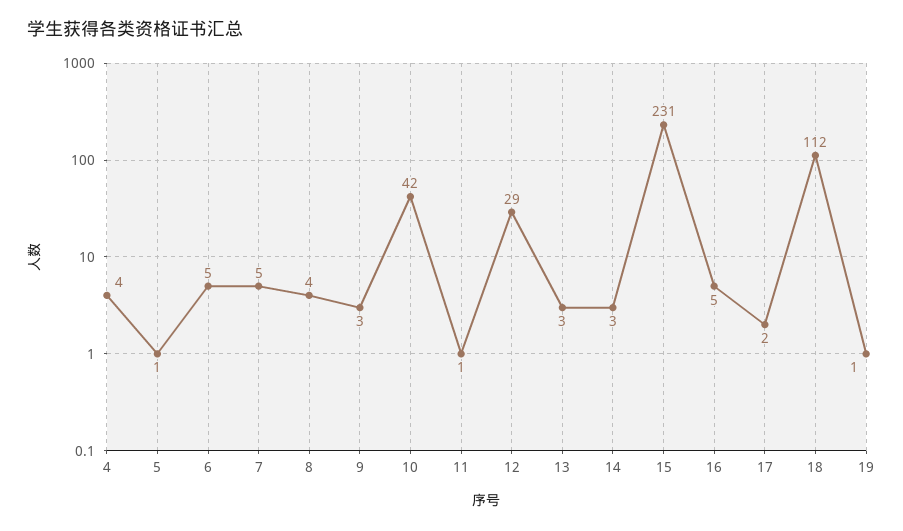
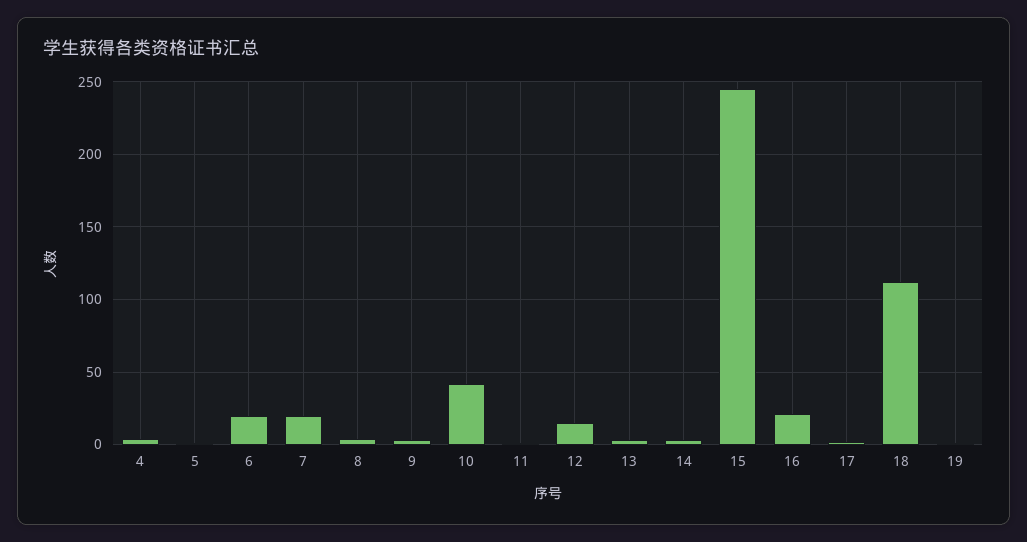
6: 5 -> 20
7: 5 -> 20
12: 29 -> 15
15: 231 -> 245
16: 5 -> 20

